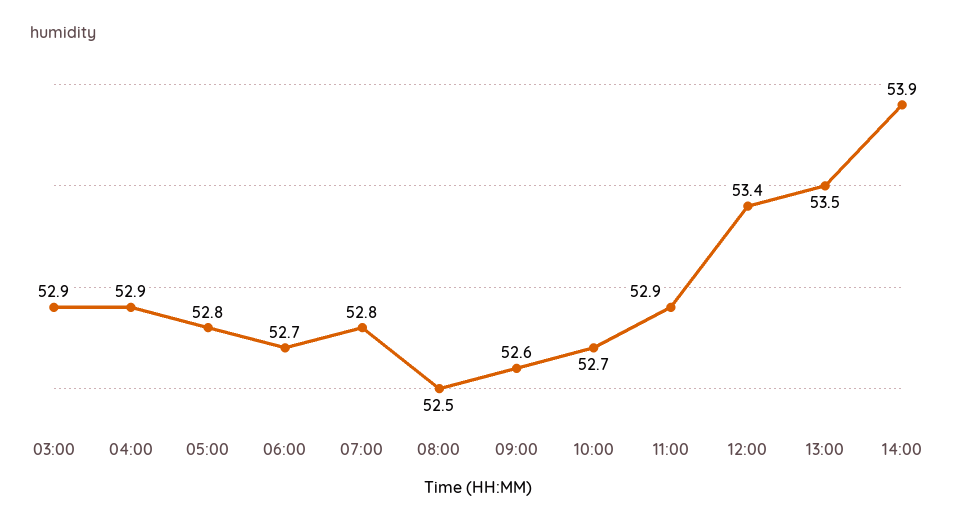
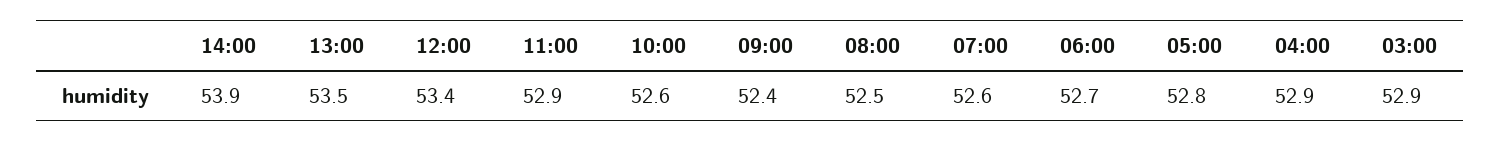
07:00: 52.8 -> 52.6
09:00: 52.6 -> 52.4
10:00: 52.7 -> 52.6

